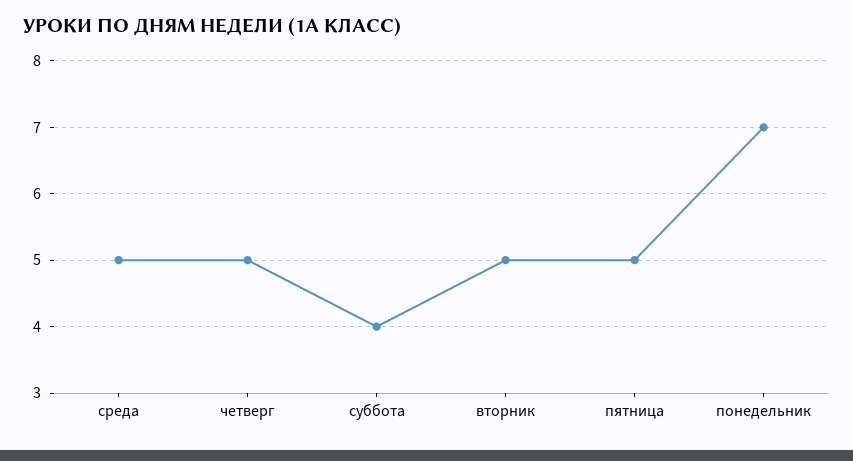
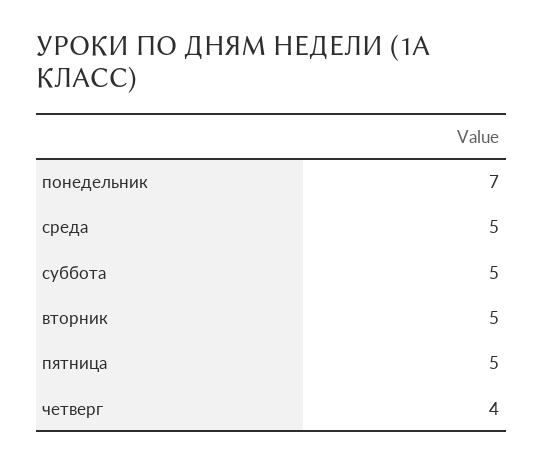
четверг: 5 -> 4
суббота: 4 -> 5

